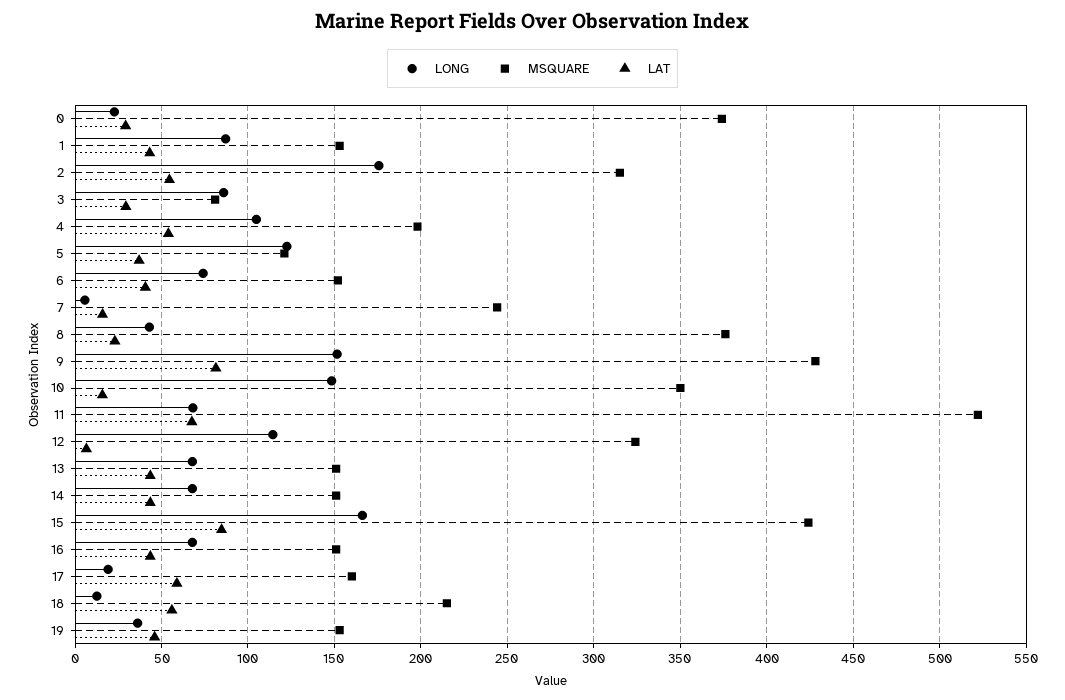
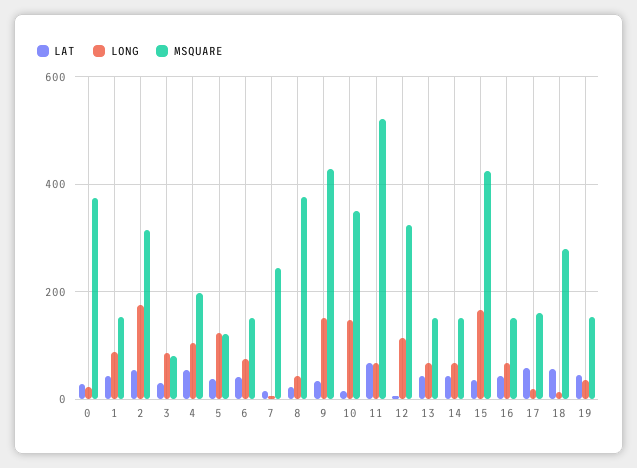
LAT, 9: 80 -> 40
LAT, 15: 85 -> 40
MSQUARE, 18: 215 -> 280

